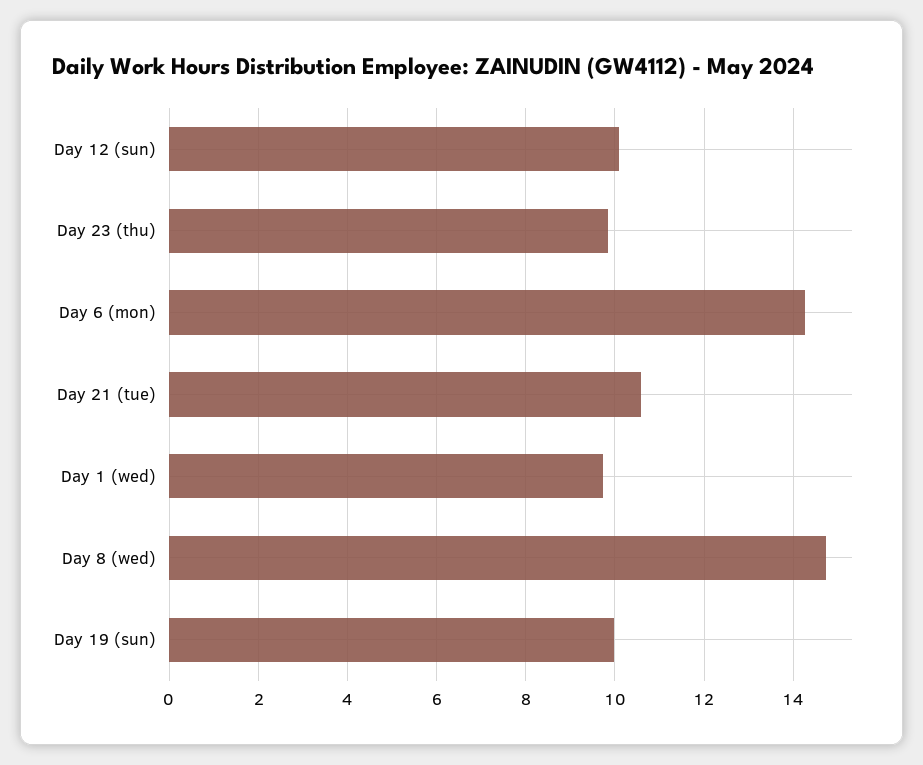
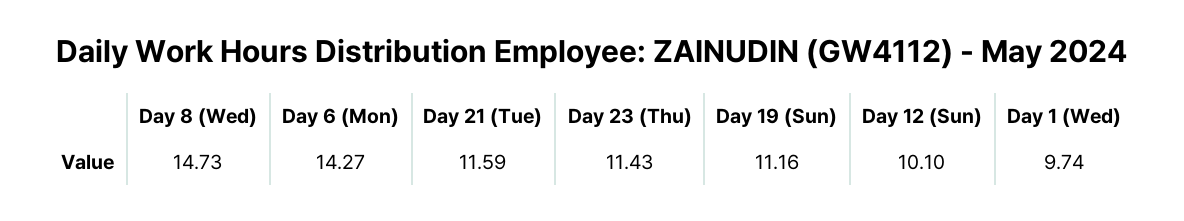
Day 23 (thu): 9.8 -> 11.43
Day 21 (tue): 10.6 -> 11.59
Day 19 (sun): 10 -> 11.16

